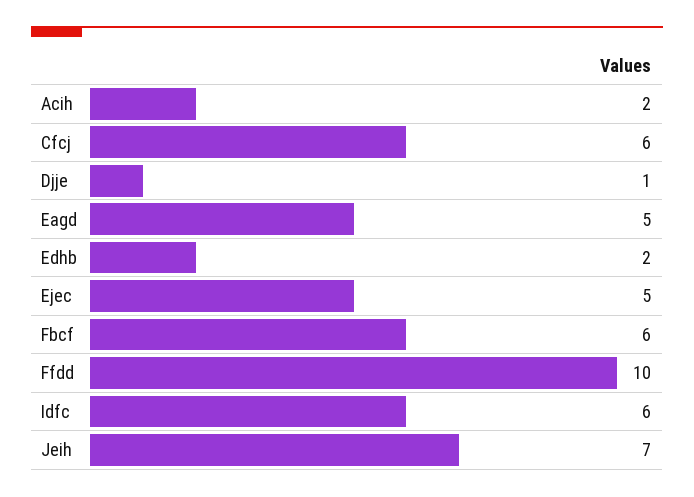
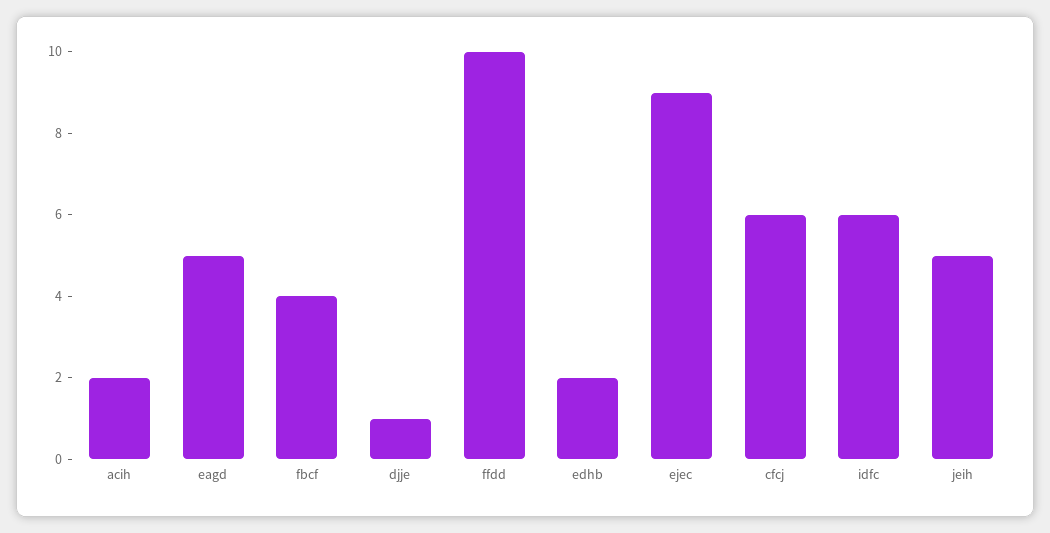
Ejec: 5 -> 9
Fbcf: 6 -> 4
Jeih: 7 -> 5

